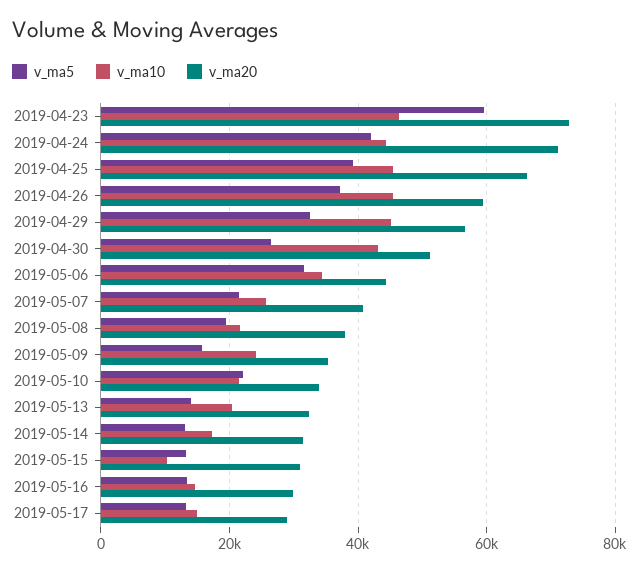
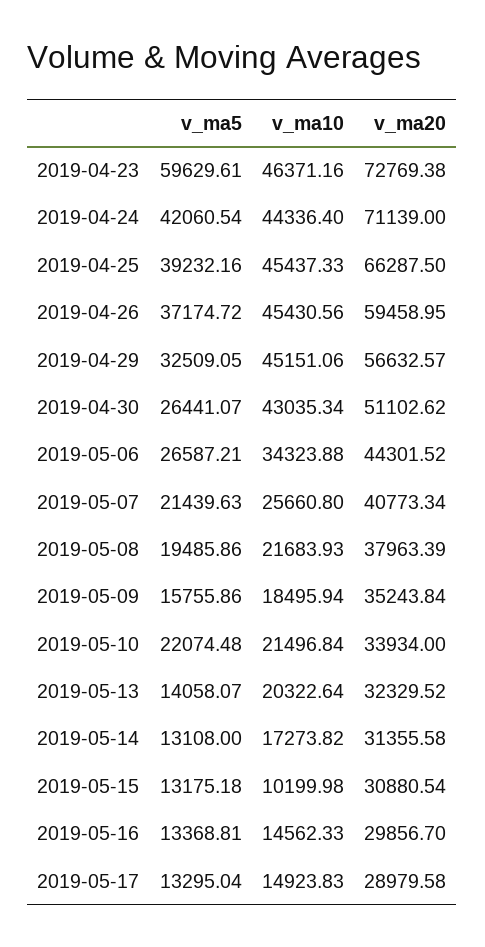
v_ma5, 2019-05-06: 32000 -> 26587.21
v_ma10, 2019-05-09: 24000 -> 18495.94

